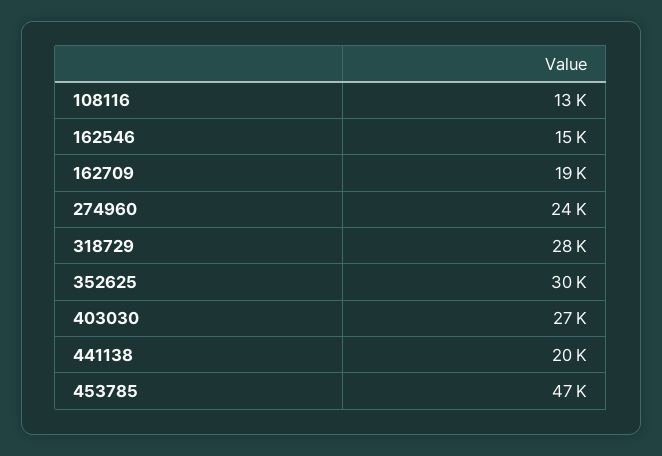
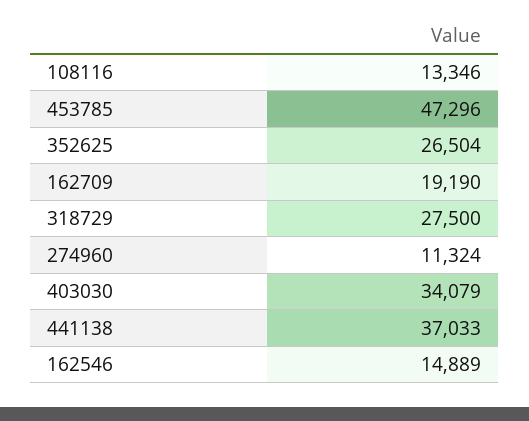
274960: 24000 -> 11324
352625: 30000 -> 26504
403030: 27000 -> 34079
441138: 20000 -> 37033

